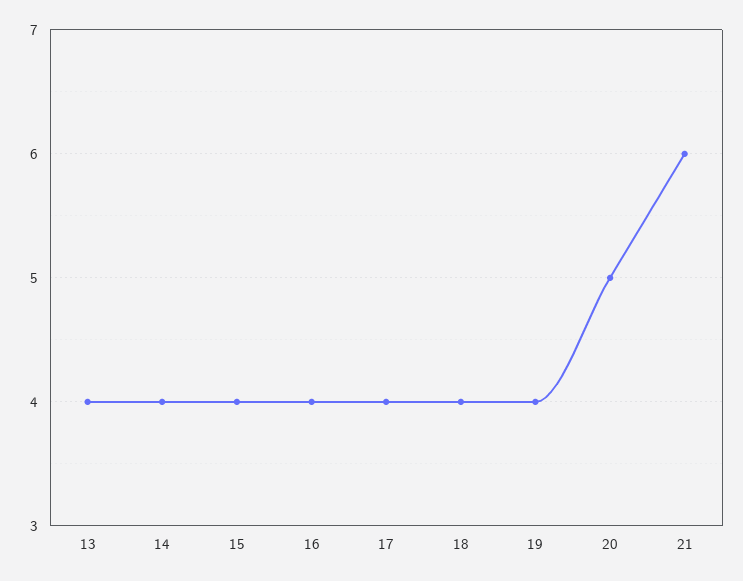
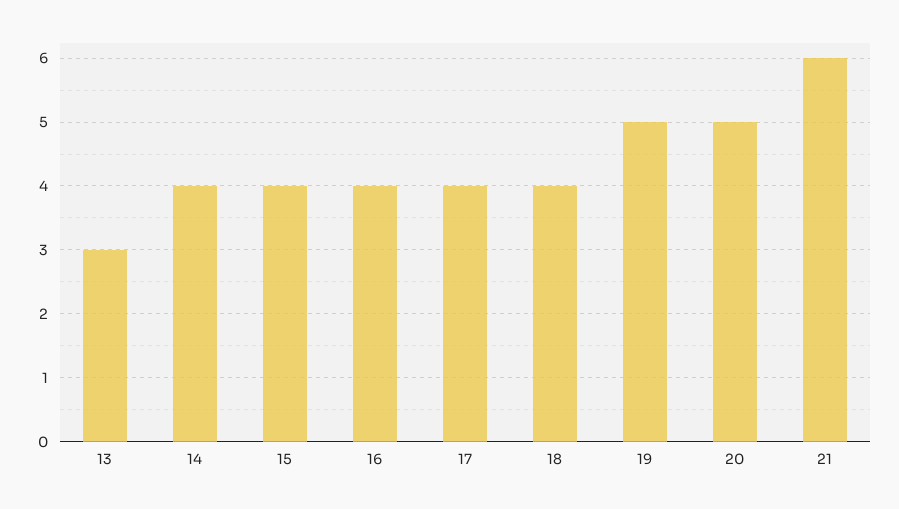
13: 4 -> 3
19: 4 -> 5

